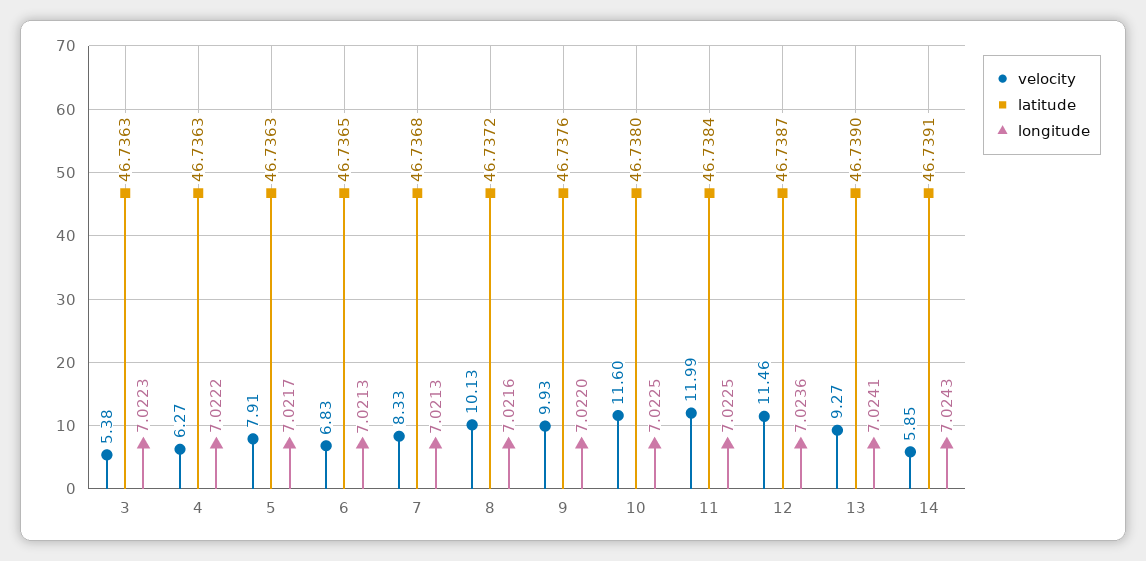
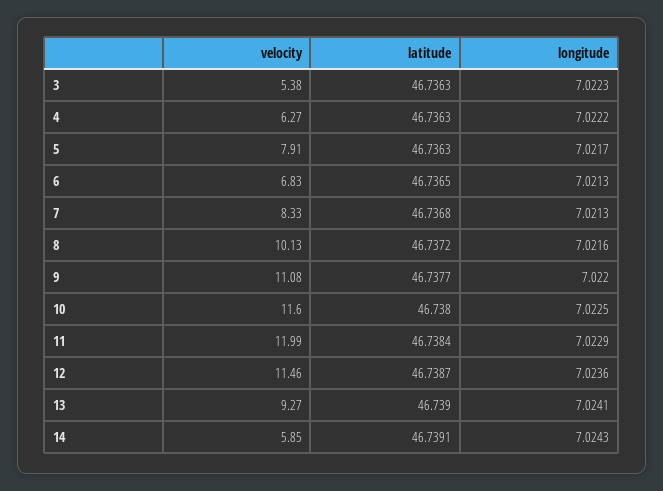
velocity, 9: 9.93 -> 11.08
latitude, 9: 46.7376 -> 46.7377
longitude, 11: 7.0225 -> 7.0229

